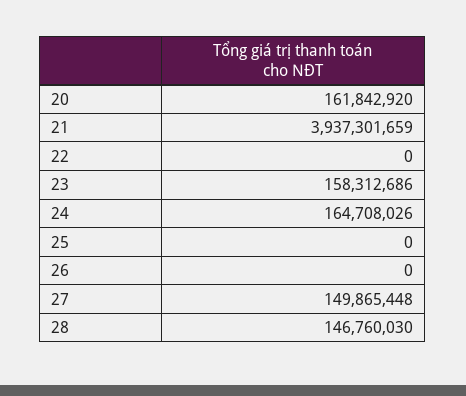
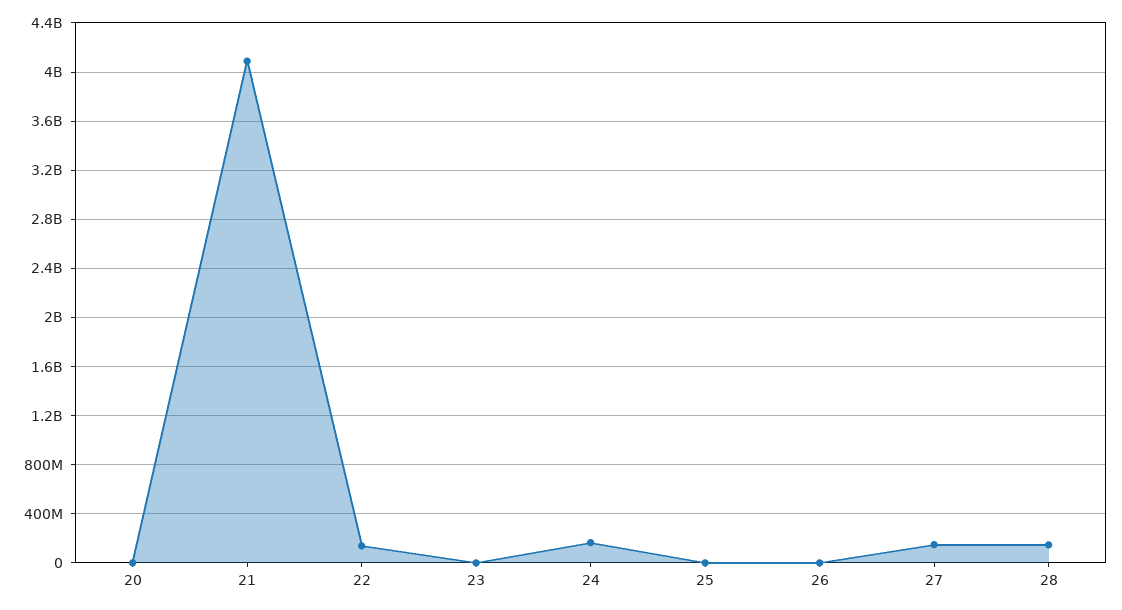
20: 161842920 -> 0
21: 3937301659 -> 4100000000
22: 0 -> 150000000
23: 158312686 -> 0

